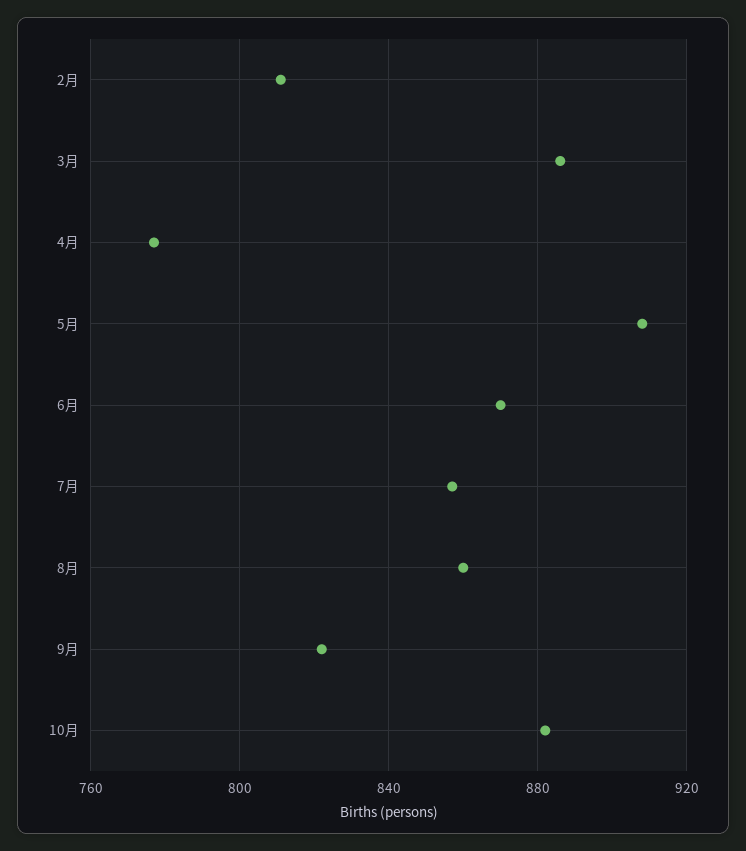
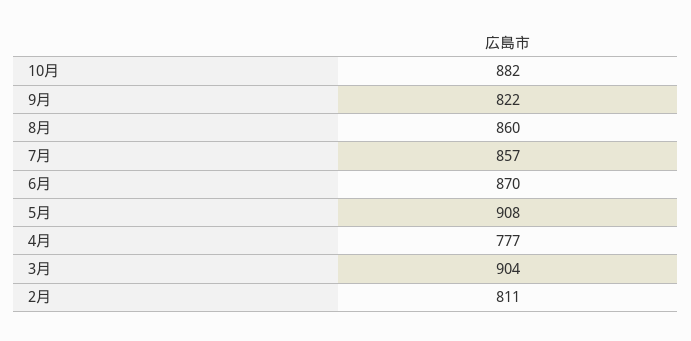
3月: 885 -> 904

